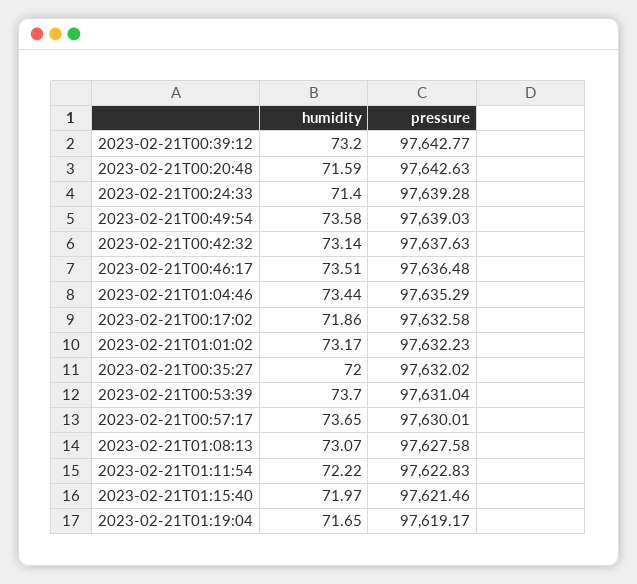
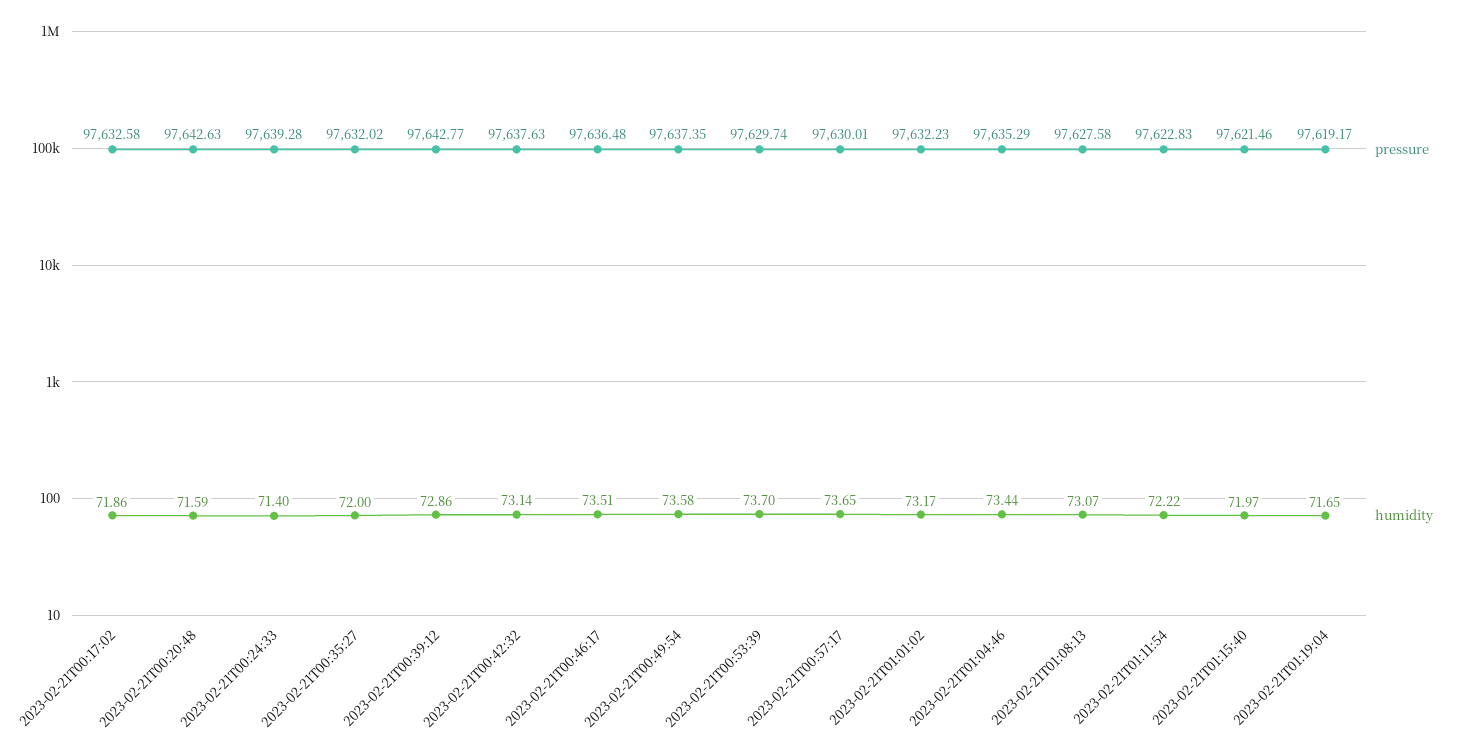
humidity, 2023-02-21T00:39:12: 73.2 -> 72.86
pressure, 2023-02-21T00:49:54: 97639.03 -> 97637.35
pressure, 2023-02-21T00:53:39: 97631.04 -> 97629.74

